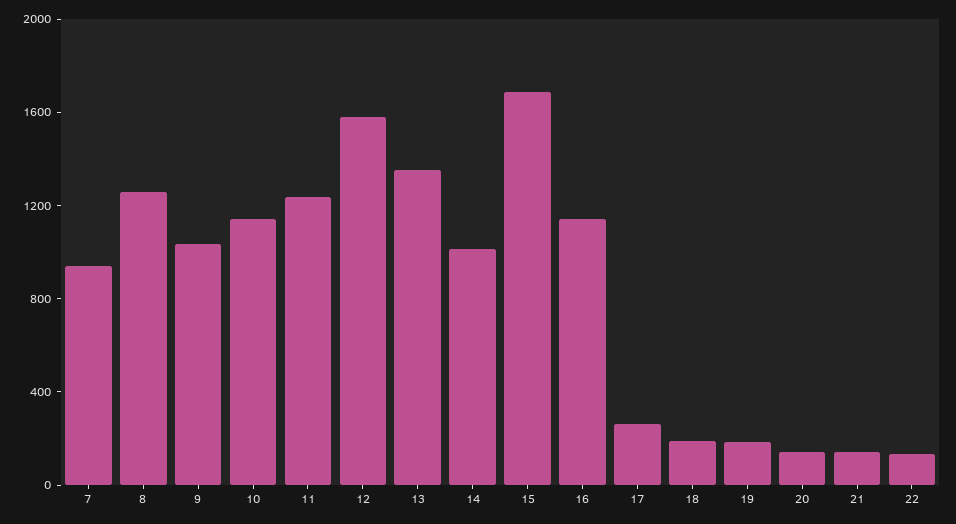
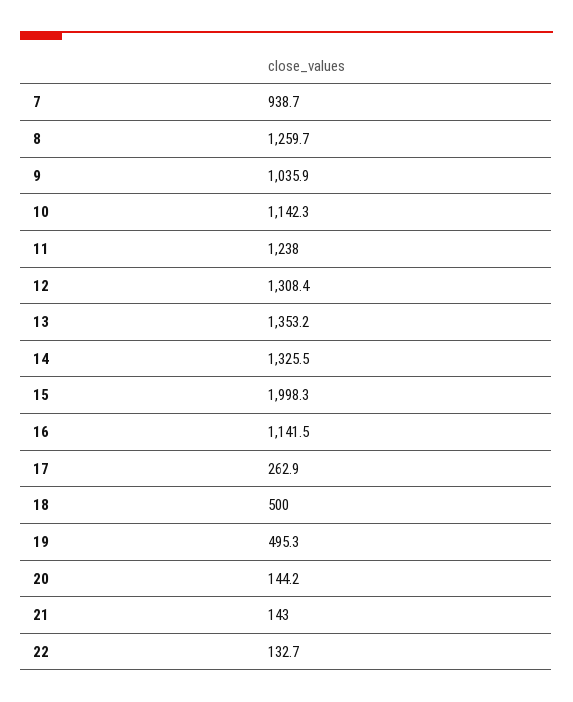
12: 1600 -> 1308.4
14: 1000 -> 1325.5
15: 1700 -> 1998.3
18: 200 -> 500
19: 200 -> 495.3

